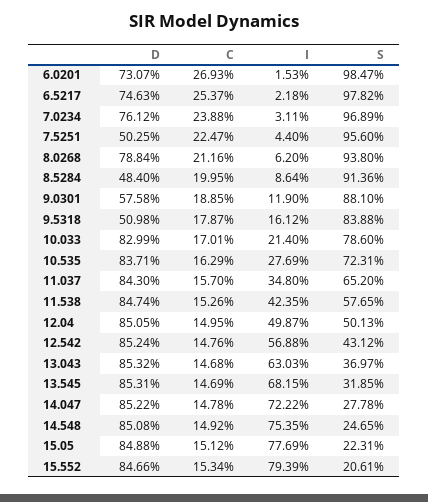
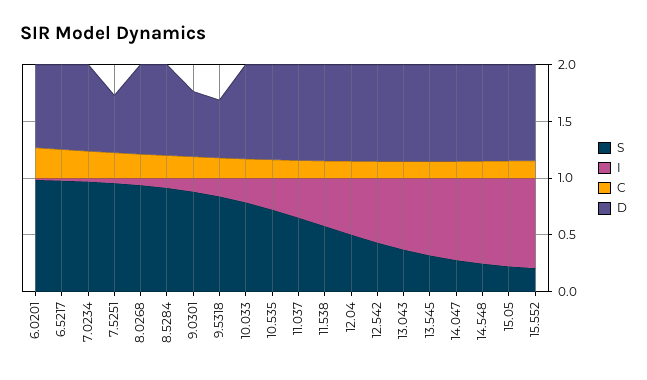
D, 8.5284: 0.484 -> 0.8

